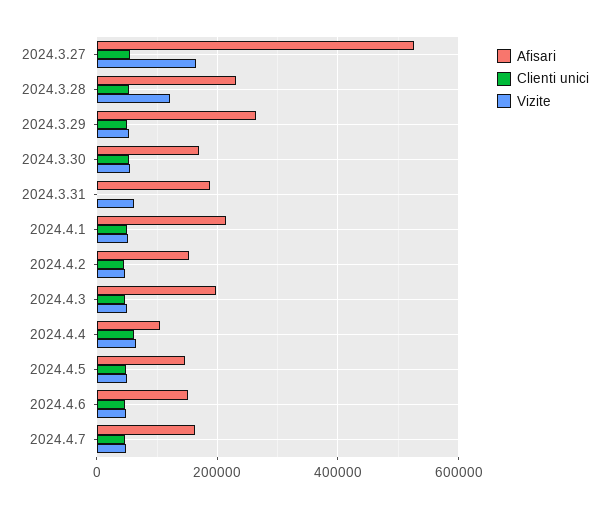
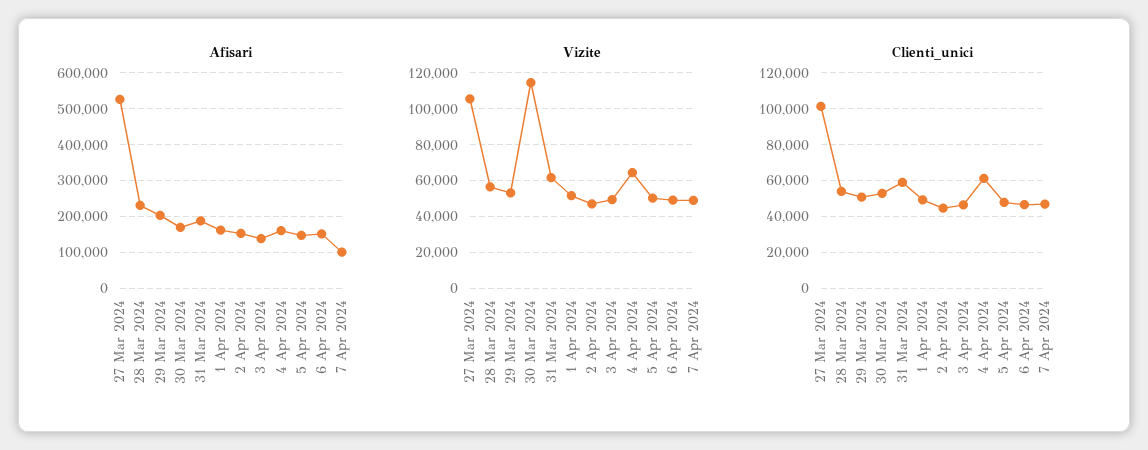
Clienti unici, 2024.3.27: 60000 -> 100000
Vizite, 2024.3.27: 160000 -> 105000
Vizite, 2024.3.28: 120000 -> 55000
Afisari, 2024.3.29: 260000 -> 200000
Vizite, 2024.3.30: 60000 -> 115000
Clienti unici, 2024.3.31: 0 -> 60000
Afisari, 2024.4.1: 220000 -> 160000
Afisari, 2024.4.3: 200000 -> 140000
Afisari, 2024.4.4: 100000 -> 160000
Afisari, 2024.4.7: 160000 -> 100000

